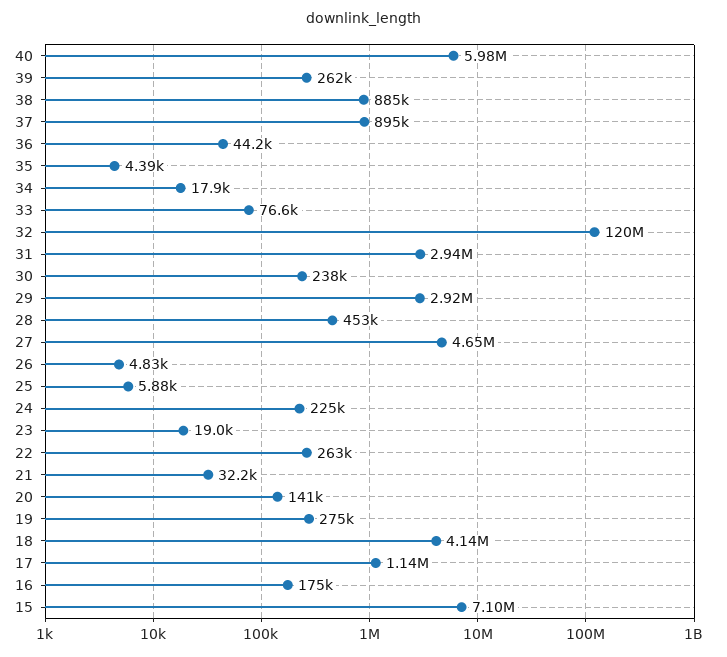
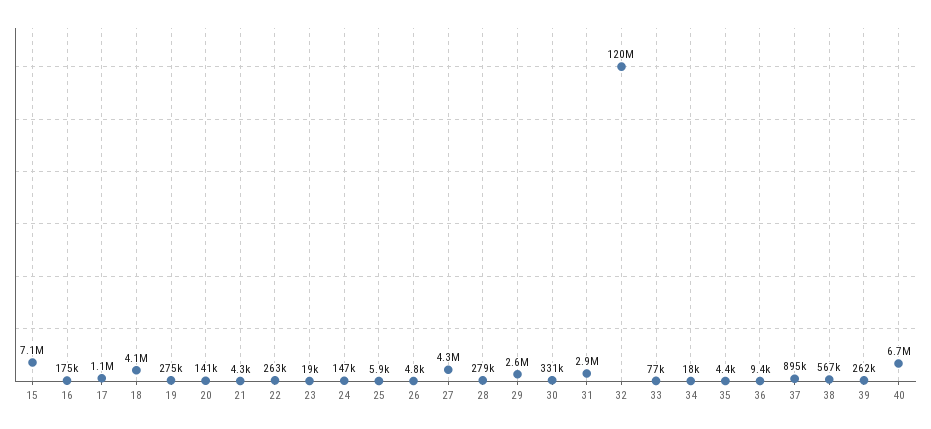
40: 5980000 -> 6700000
38: 885000 -> 567000
36: 44200 -> 9400
30: 238000 -> 331000
29: 2920000 -> 2600000
28: 453000 -> 279000
27: 4650000 -> 4300000
24: 225000 -> 147000
21: 32200 -> 4300

